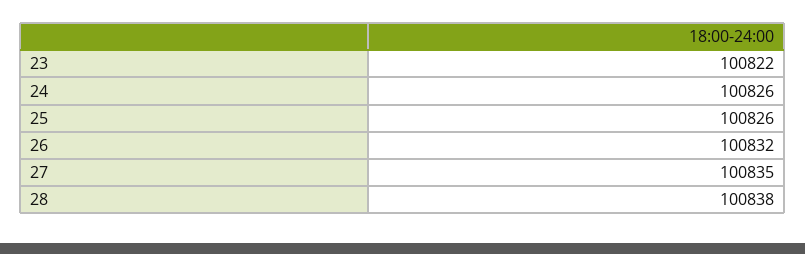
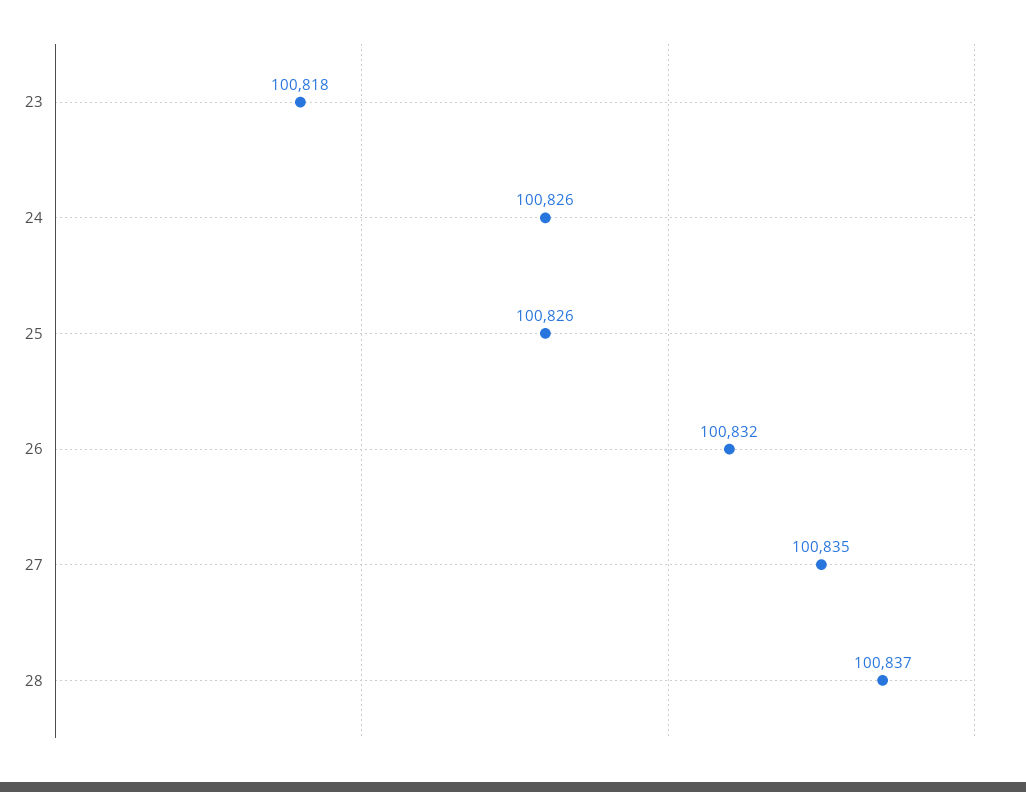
23: 100822 -> 100818
28: 100838 -> 100837

